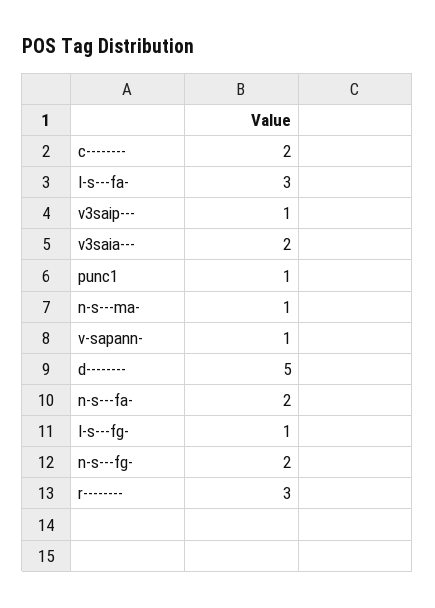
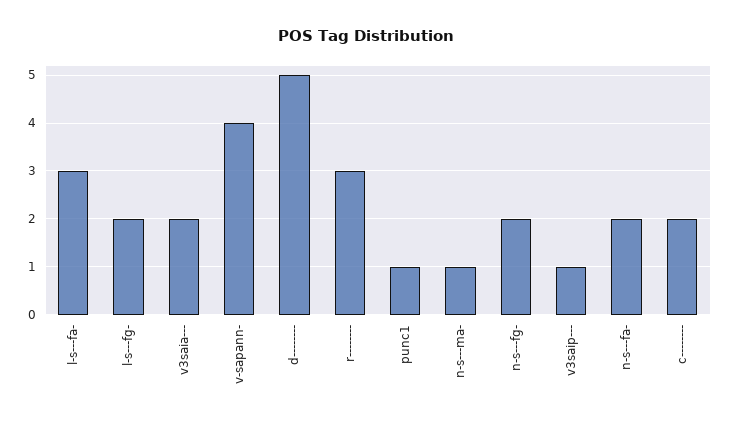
v-sapann-: 1 -> 4
l-s---fg-: 1 -> 2

